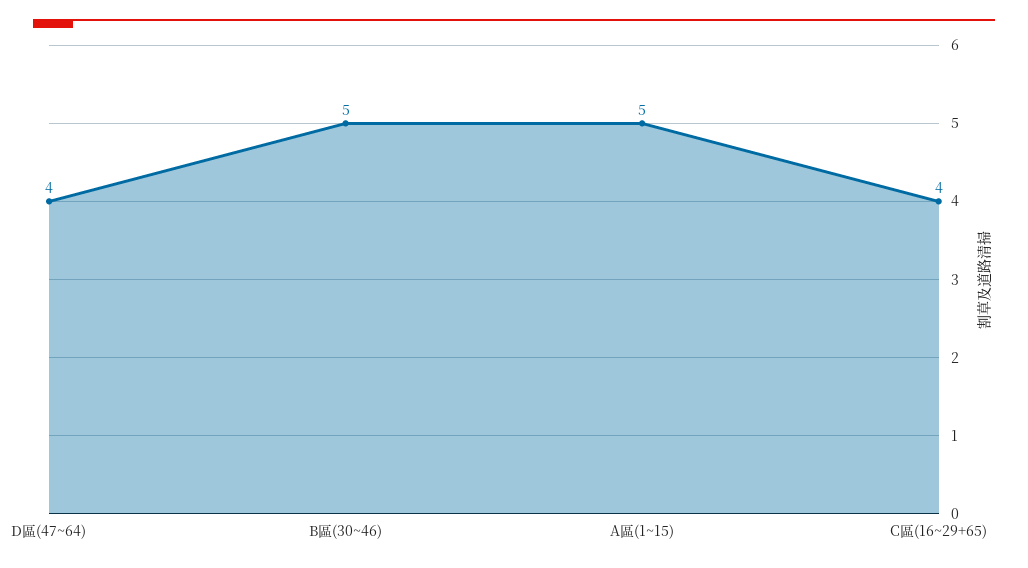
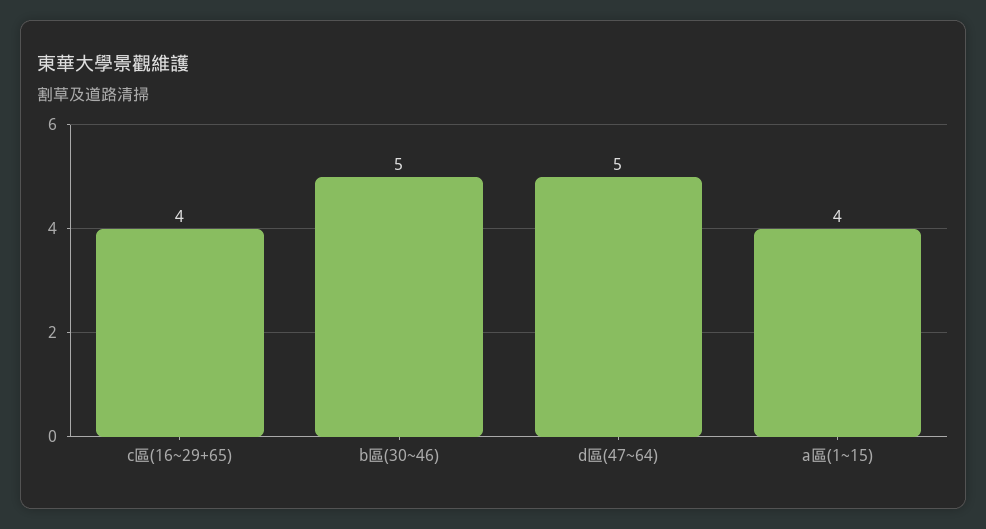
D區(47~64): 4 -> 5
A區(1~15): 5 -> 4

